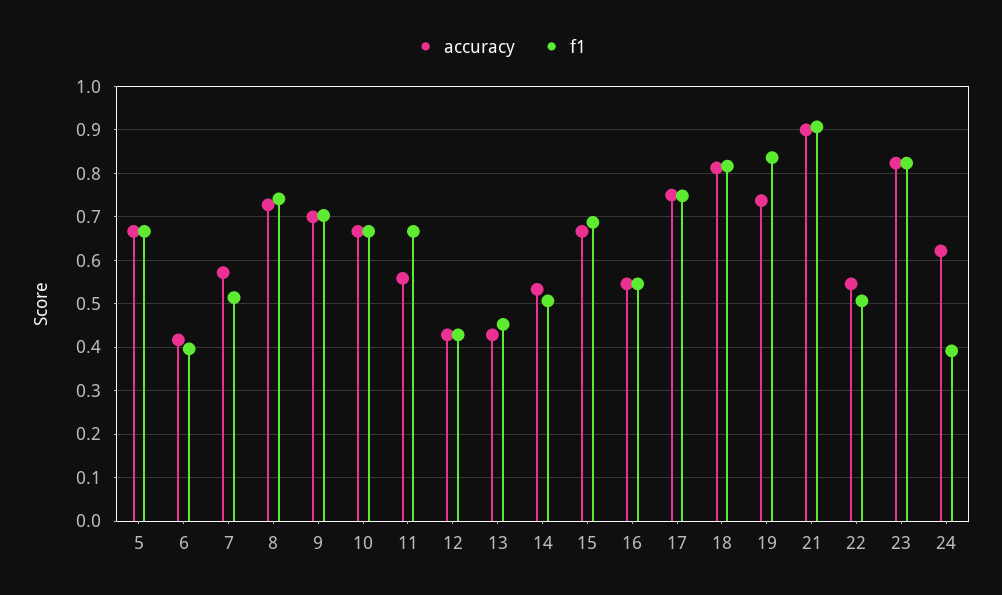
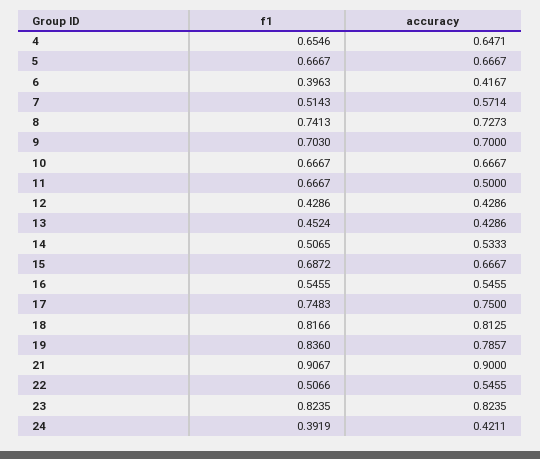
accuracy, 11: 0.56 -> 0.5
accuracy, 19: 0.74 -> 0.7857
accuracy, 24: 0.62 -> 0.4211
f1, 4: none -> 0.6546
accuracy, 4: none -> 0.6471

